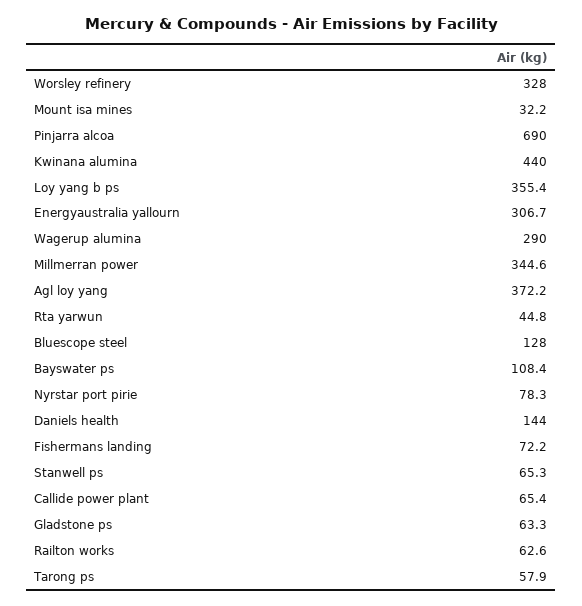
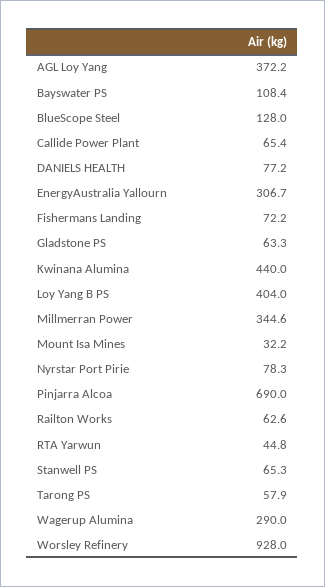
Worsley refinery: 328 -> 928
Loy yang b ps: 355.4 -> 404
Daniels health: 144 -> 77.2

